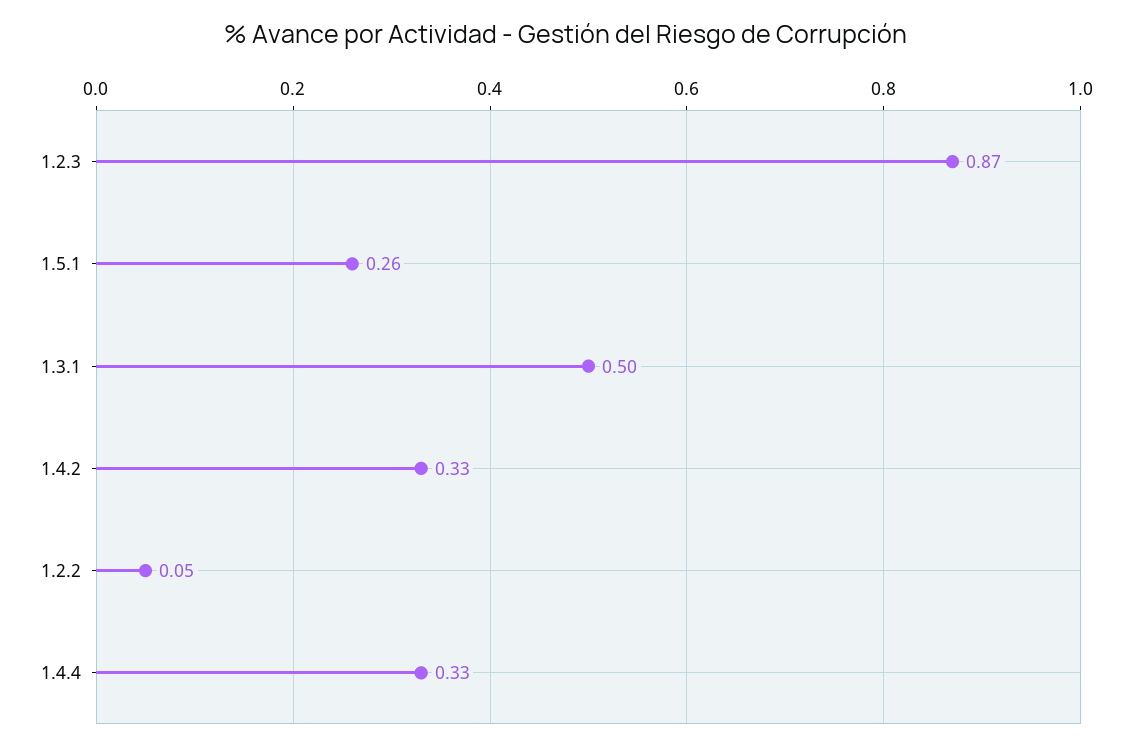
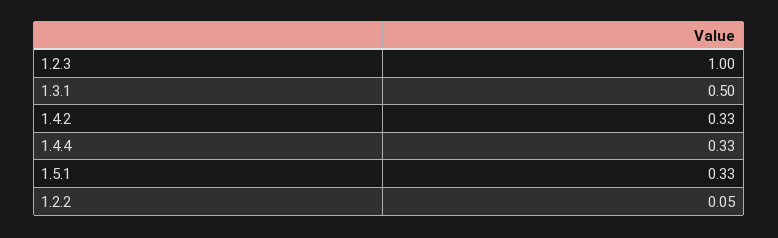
1.2.3: 0.87 -> 1
1.5.1: 0.26 -> 0.33

